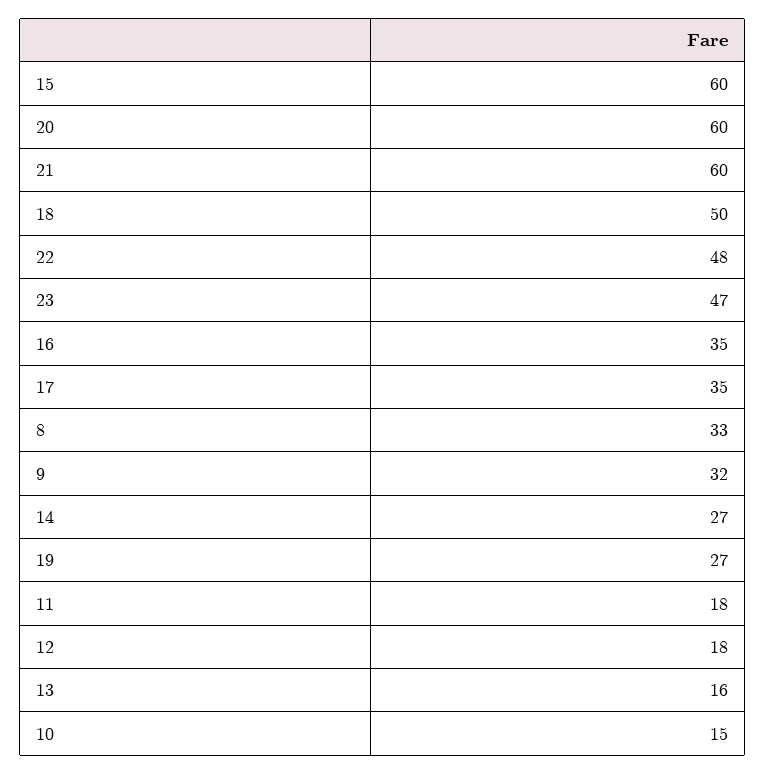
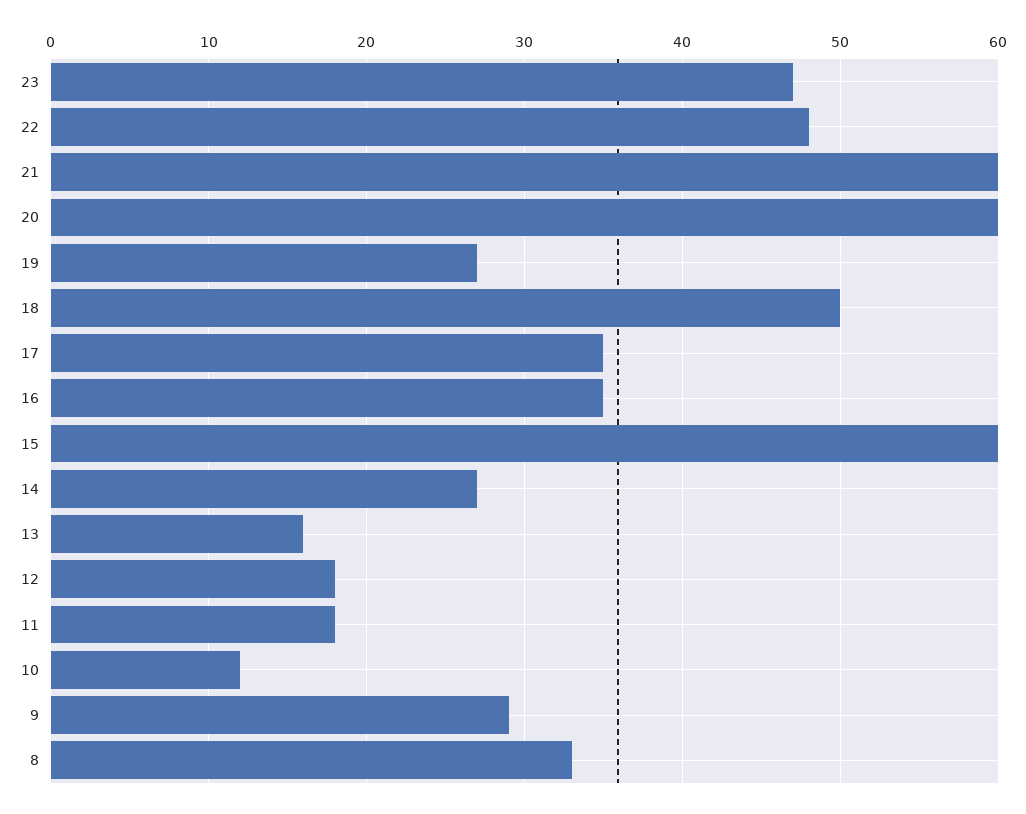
9: 32 -> 29
10: 15 -> 12

